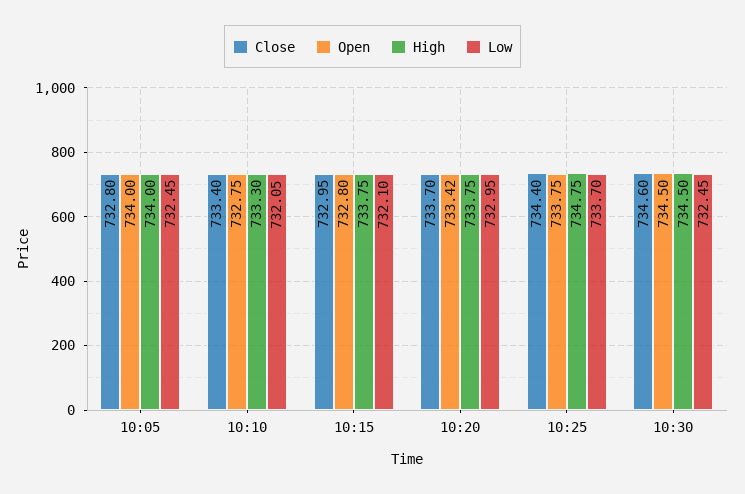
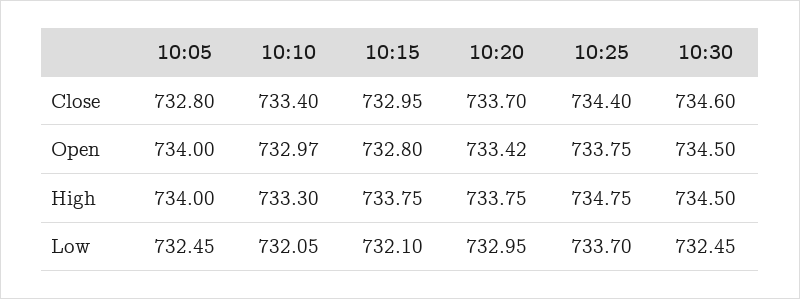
Open, 10:10: 732.75 -> 732.97

